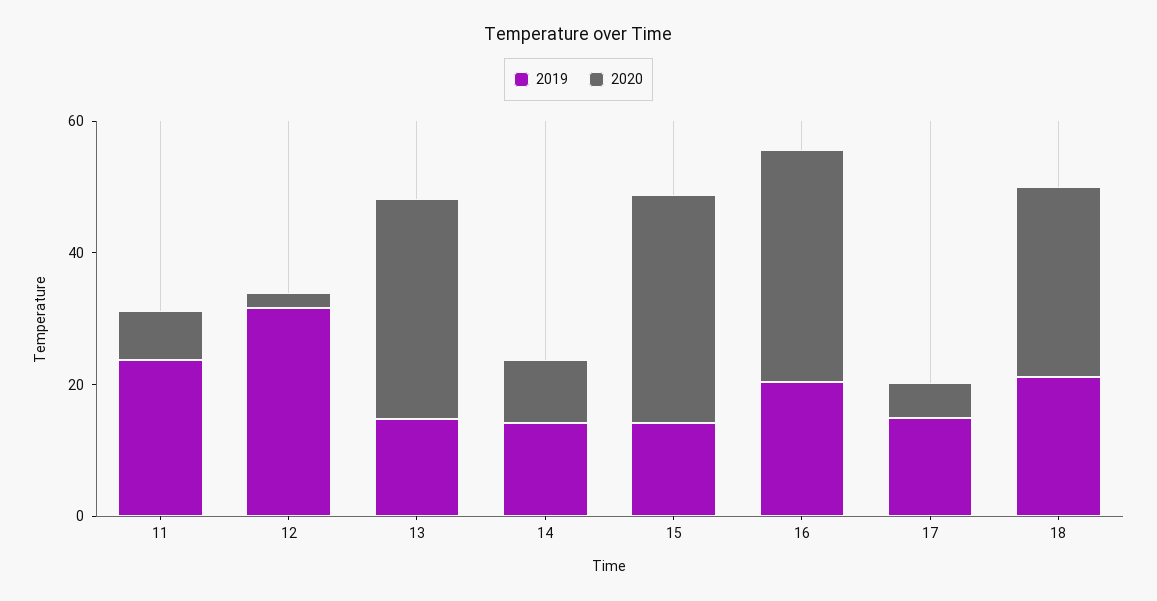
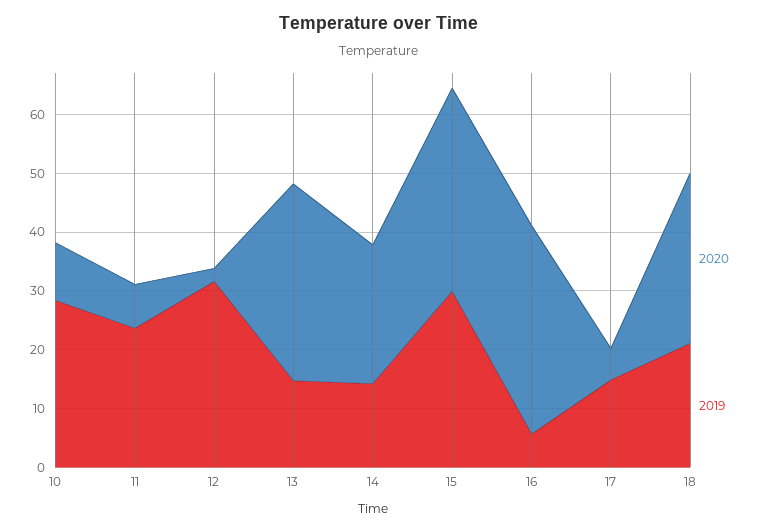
2020, 14: 10 -> 24
2019, 15: 15 -> 30
2019, 16: 20 -> 6
2020, 10: none -> 10
2019, 10: none -> 28

